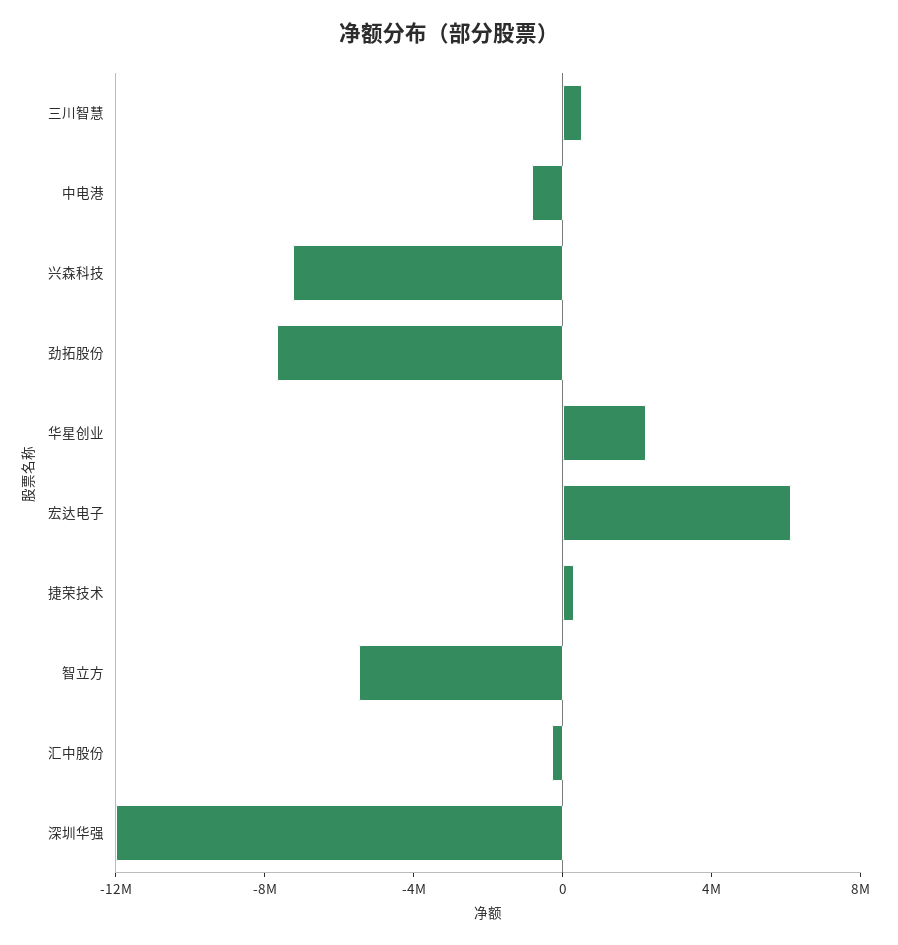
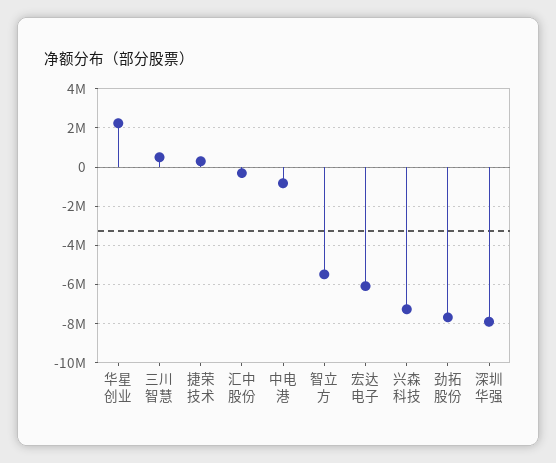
宏达电子: 6000000 -> -6000000
深圳华强: -12000000 -> -8000000

